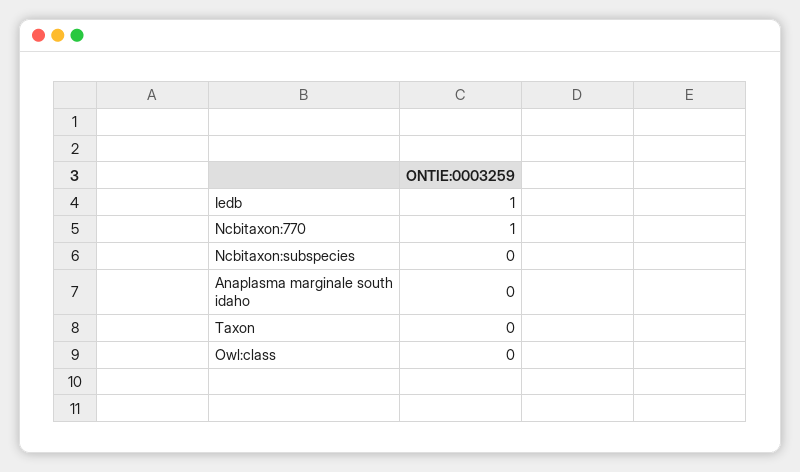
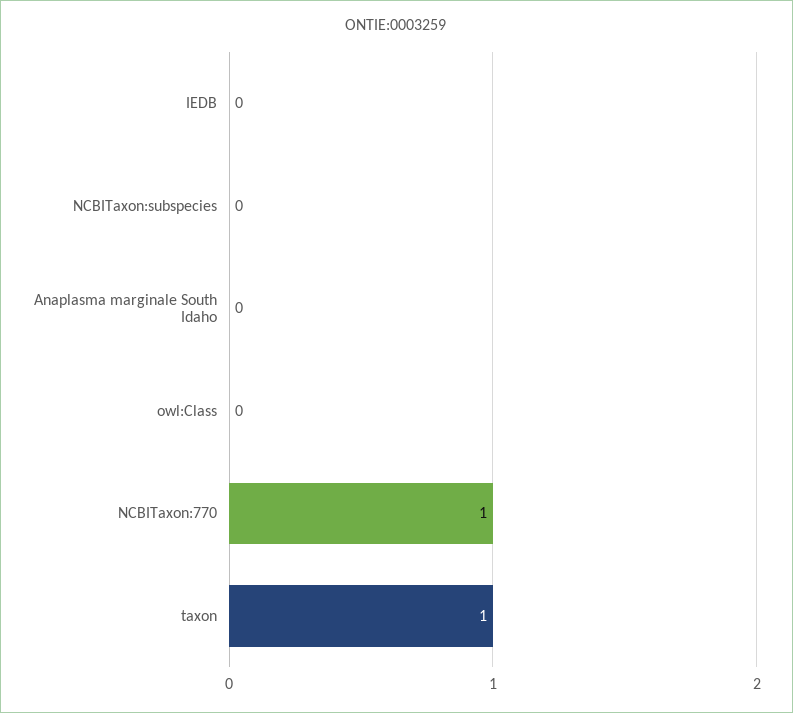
Iedb: 1 -> 0
Taxon: 0 -> 1

